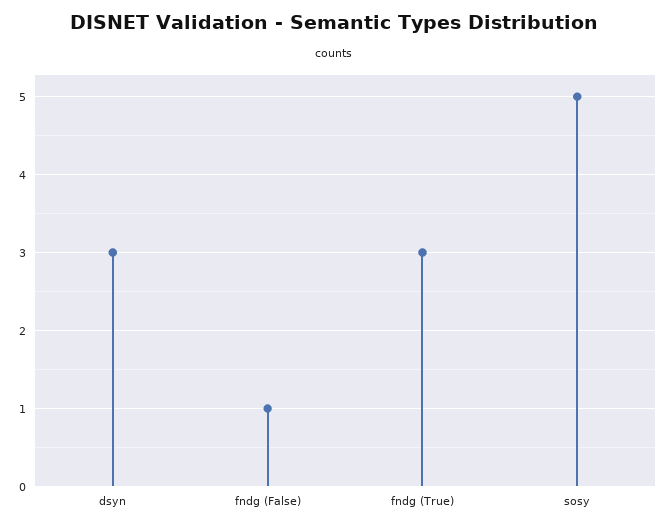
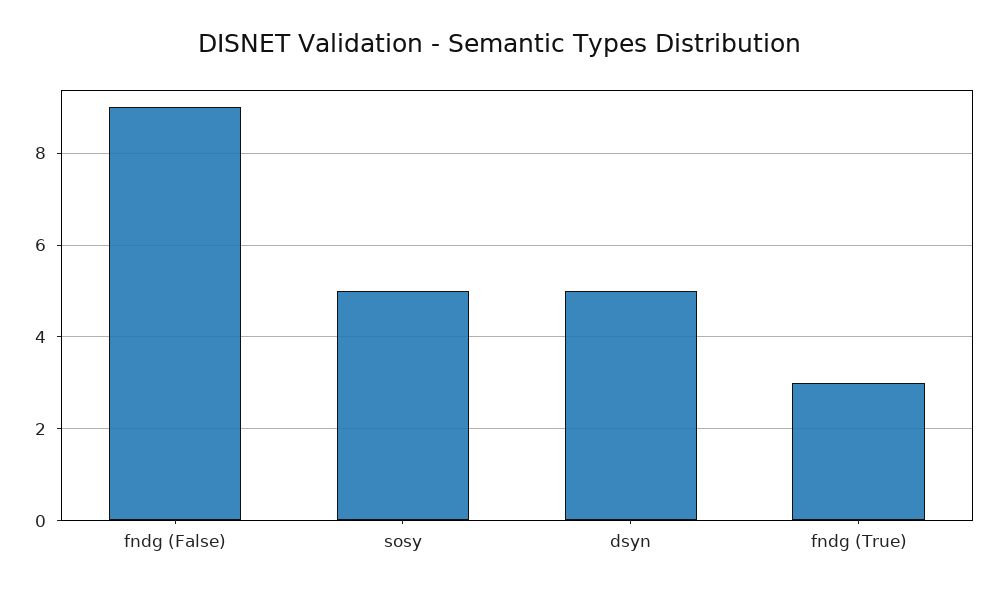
dsyn: 3 -> 5
fndg (False): 1 -> 9

